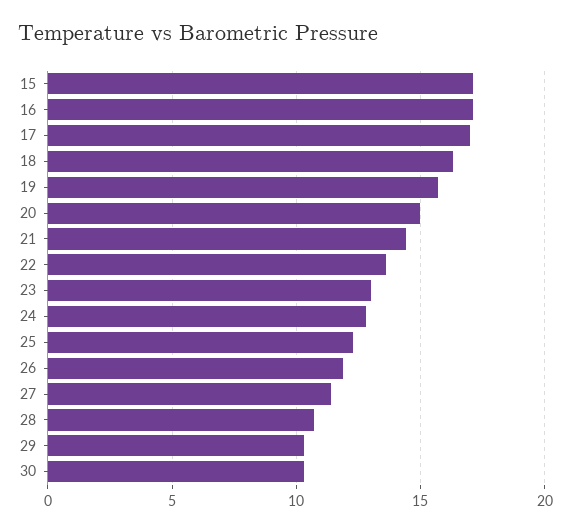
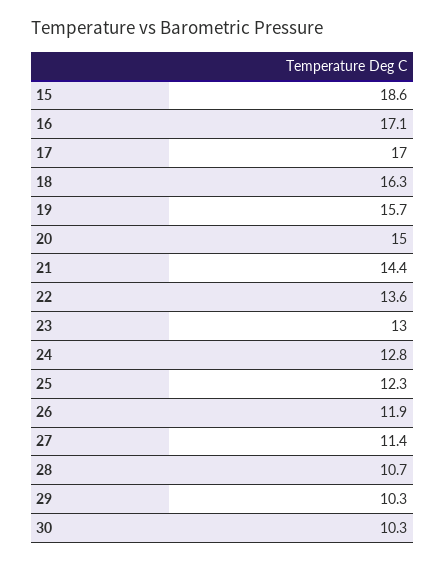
15: 17 -> 18.6

